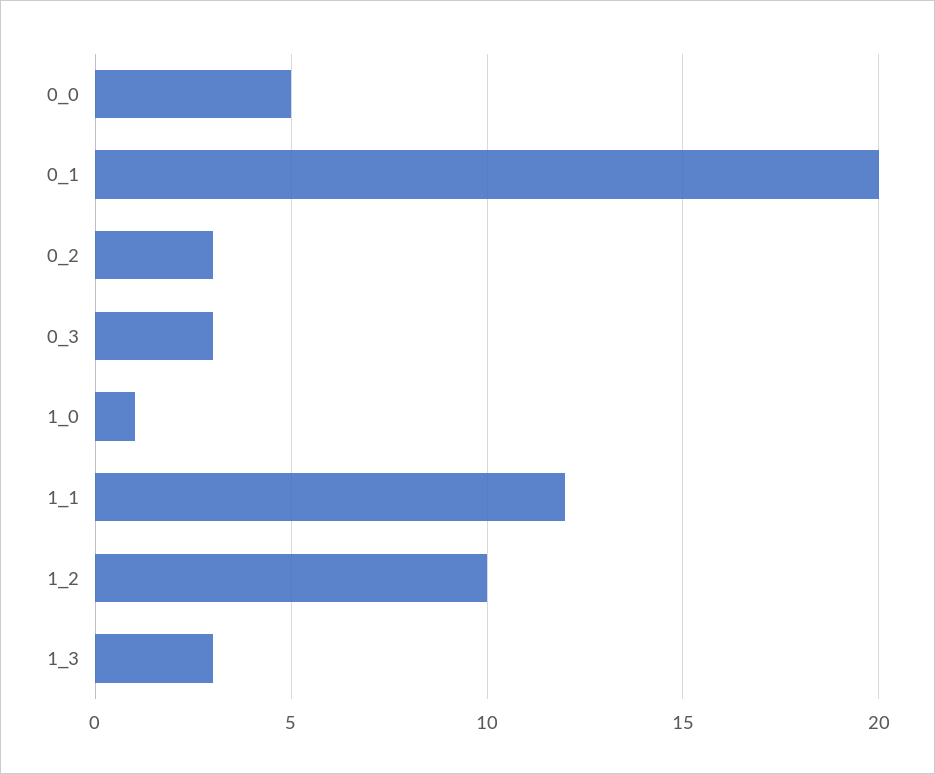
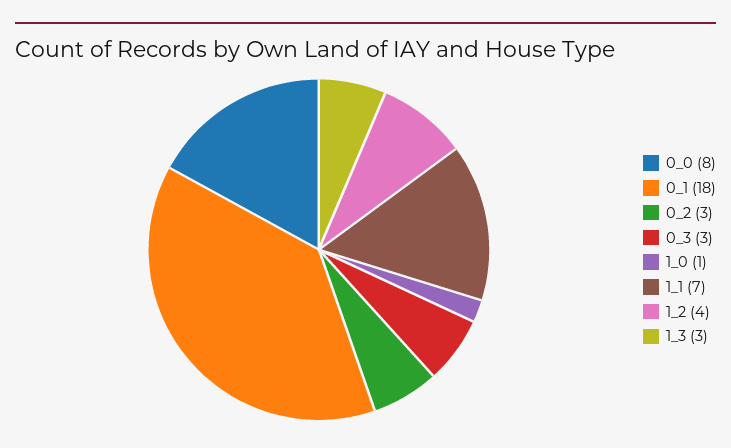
0_0: 5 -> 8
0_1: 20 -> 18
1_1: 12 -> 7
1_2: 10 -> 4

